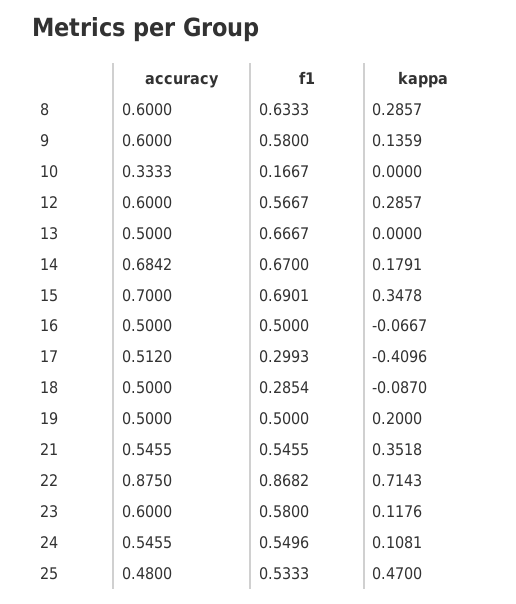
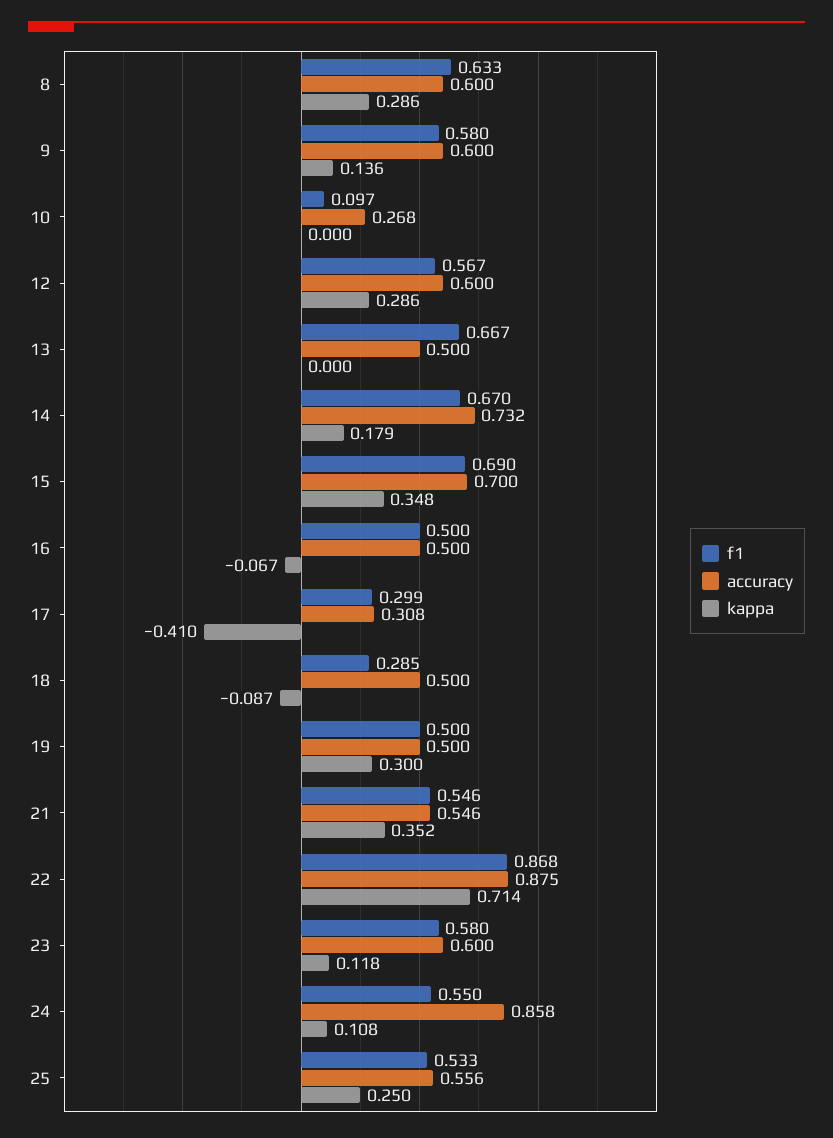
accuracy, 10: 0.3333 -> 0.268
f1, 10: 0.1667 -> 0.097
accuracy, 14: 0.6842 -> 0.732
accuracy, 17: 0.512 -> 0.308
kappa, 19: 0.2 -> 0.3
accuracy, 24: 0.5455 -> 0.858
accuracy, 25: 0.48 -> 0.556
kappa, 25: 0.47 -> 0.25

